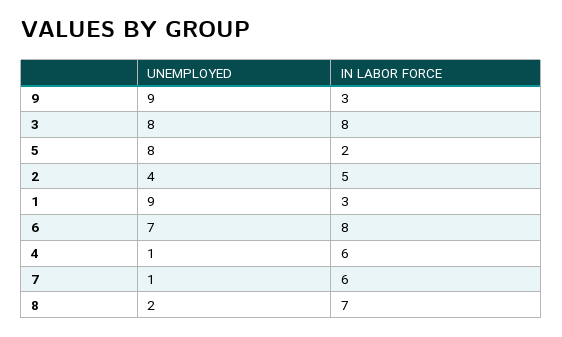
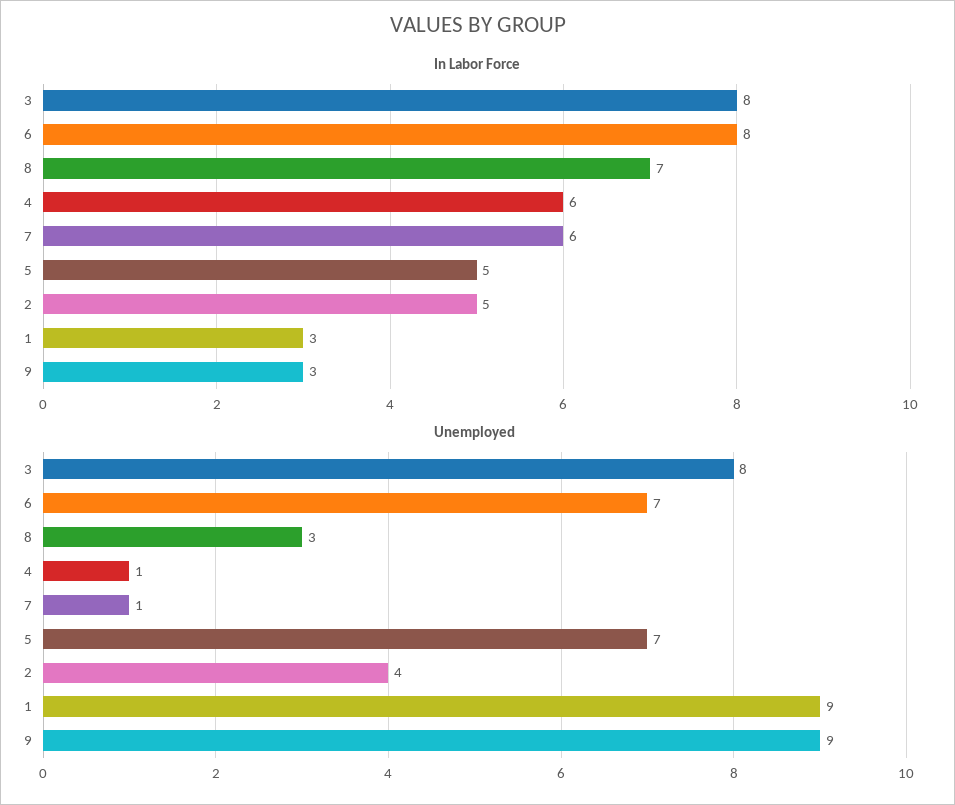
UNEMPLOYED, 5: 8 -> 7
IN LABOR FORCE, 5: 2 -> 5
UNEMPLOYED, 8: 2 -> 3

